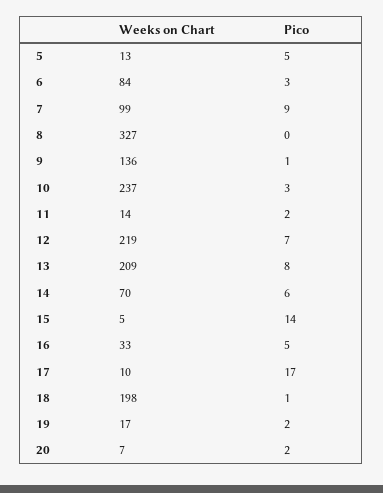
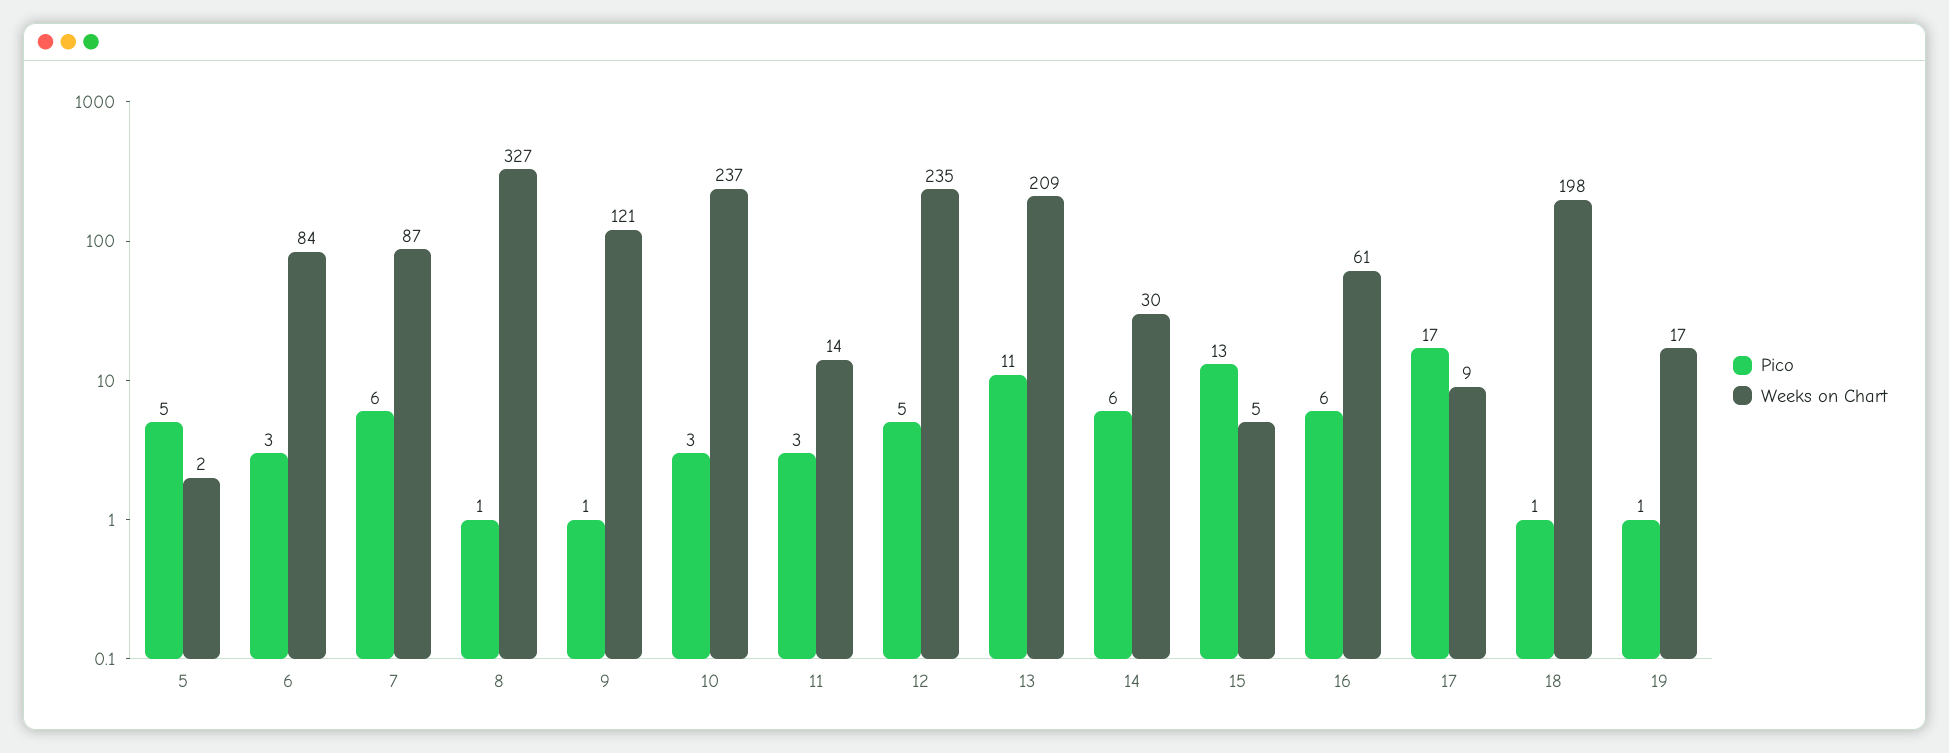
Weeks on Chart, 5: 13 -> 2
Weeks on Chart, 7: 99 -> 87
Pico, 7: 9 -> 6
Pico, 8: 0 -> 1
Weeks on Chart, 9: 136 -> 121
Pico, 11: 2 -> 3
Weeks on Chart, 12: 219 -> 235
Pico, 12: 7 -> 5
Pico, 13: 8 -> 11
Weeks on Chart, 14: 70 -> 30
Pico, 15: 14 -> 13
Weeks on Chart, 16: 33 -> 61
Pico, 16: 5 -> 6
Weeks on Chart, 17: 10 -> 9
Pico, 19: 2 -> 1
Weeks on Chart, 20: 7 -> none
Pico, 20: 2 -> none

